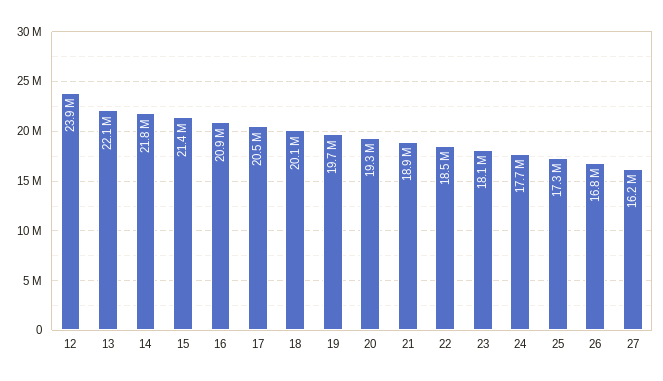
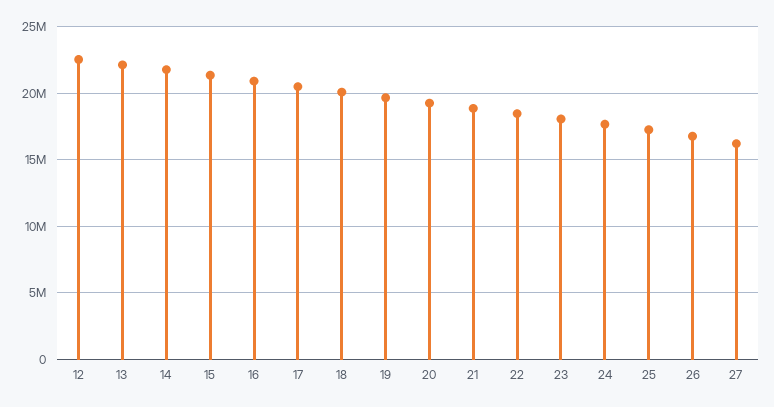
12: 23900000 -> 22500000

